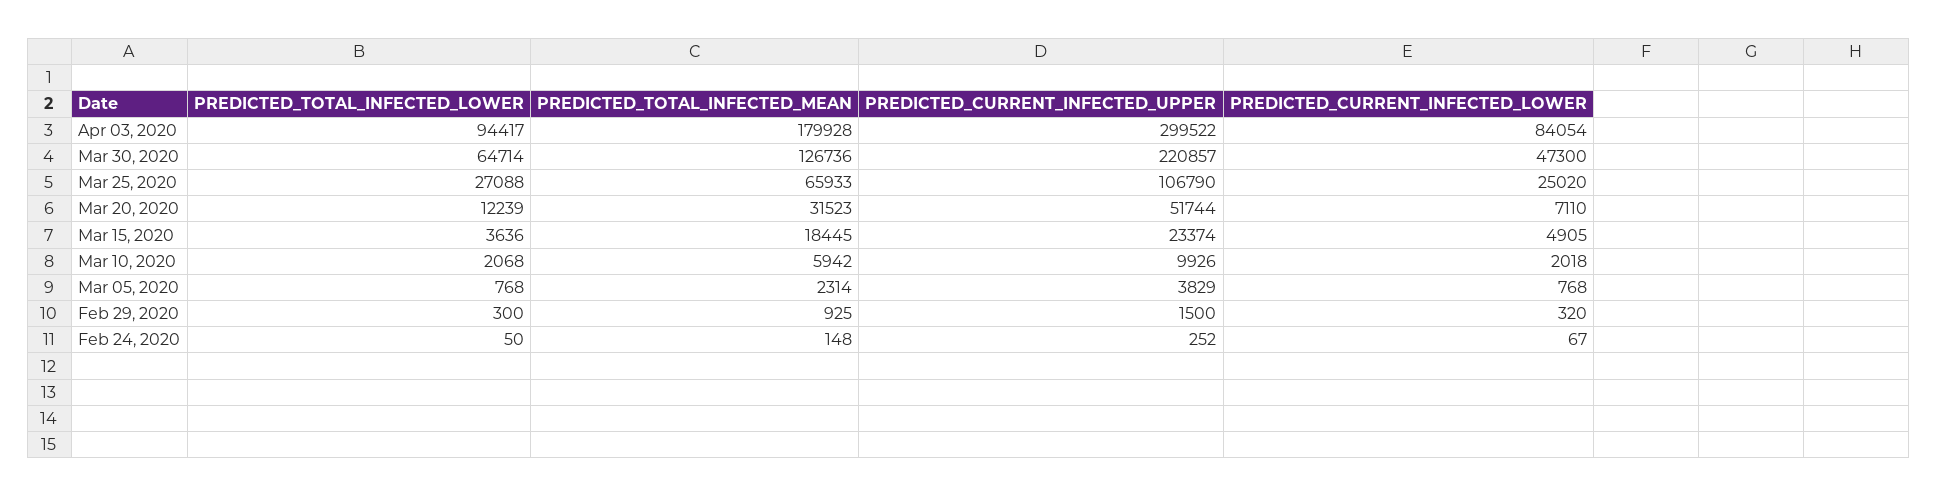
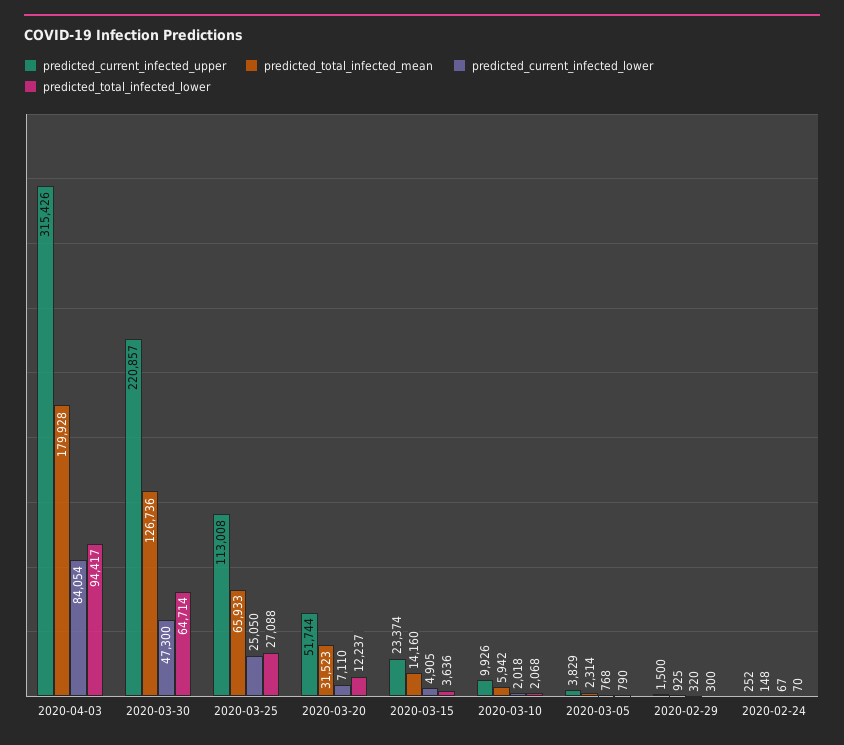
PREDICTED_CURRENT_INFECTED_UPPER, Apr 03, 2020: 299522 -> 315426
PREDICTED_CURRENT_INFECTED_UPPER, Mar 25, 2020: 106790 -> 113008
PREDICTED_CURRENT_INFECTED_LOWER, Mar 25, 2020: 25020 -> 25050
PREDICTED_TOTAL_INFECTED_LOWER, Mar 20, 2020: 12239 -> 12237
PREDICTED_TOTAL_INFECTED_MEAN, Mar 15, 2020: 18445 -> 14160
PREDICTED_TOTAL_INFECTED_LOWER, Mar 05, 2020: 768 -> 790
PREDICTED_TOTAL_INFECTED_LOWER, Feb 24, 2020: 50 -> 70

